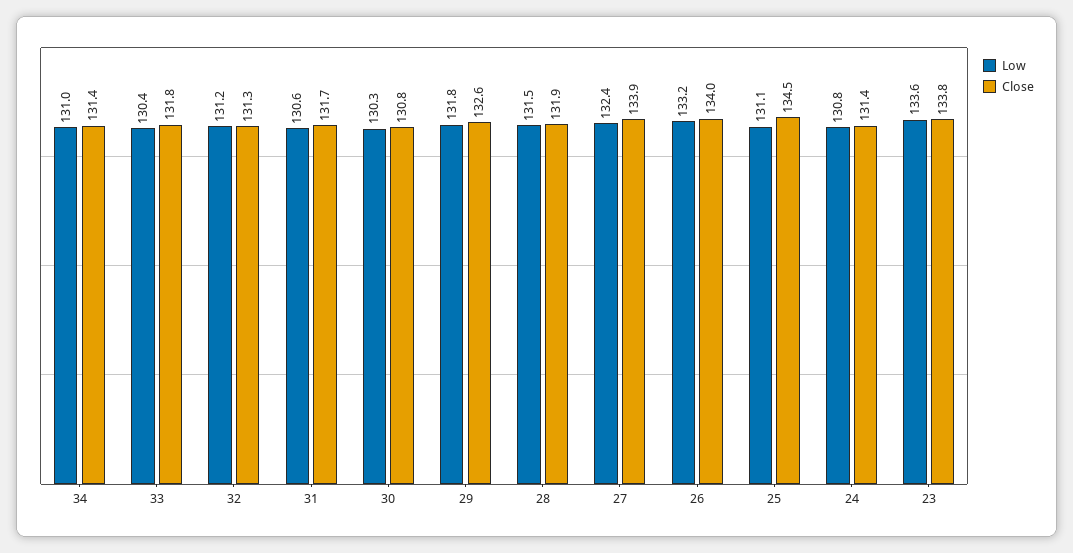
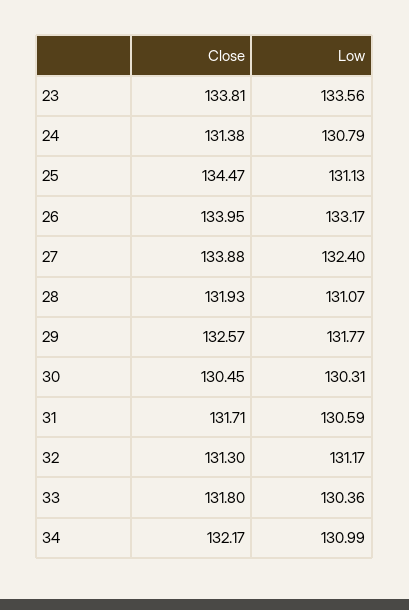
Close, 34: 131.4 -> 132.17
Close, 30: 130.8 -> 130.45
Low, 28: 131.5 -> 131.07

